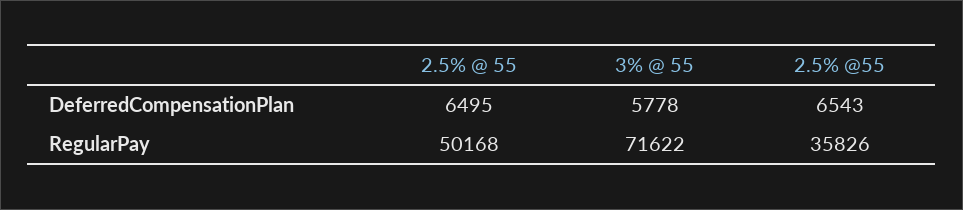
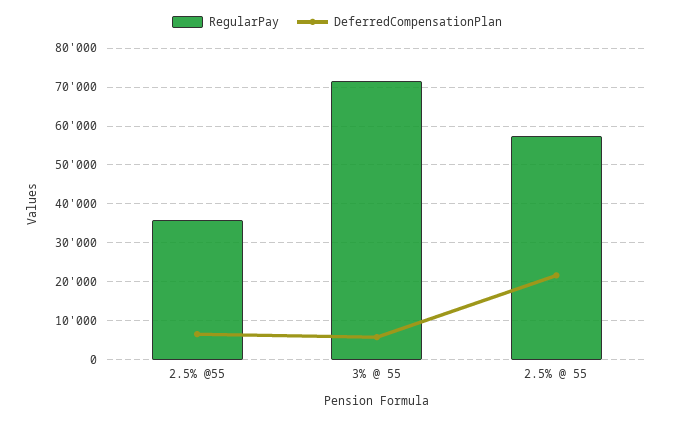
DeferredCompensationPlan, 2.5% @ 55: 6495 -> 22000
RegularPay, 2.5% @ 55: 50168 -> 58000

